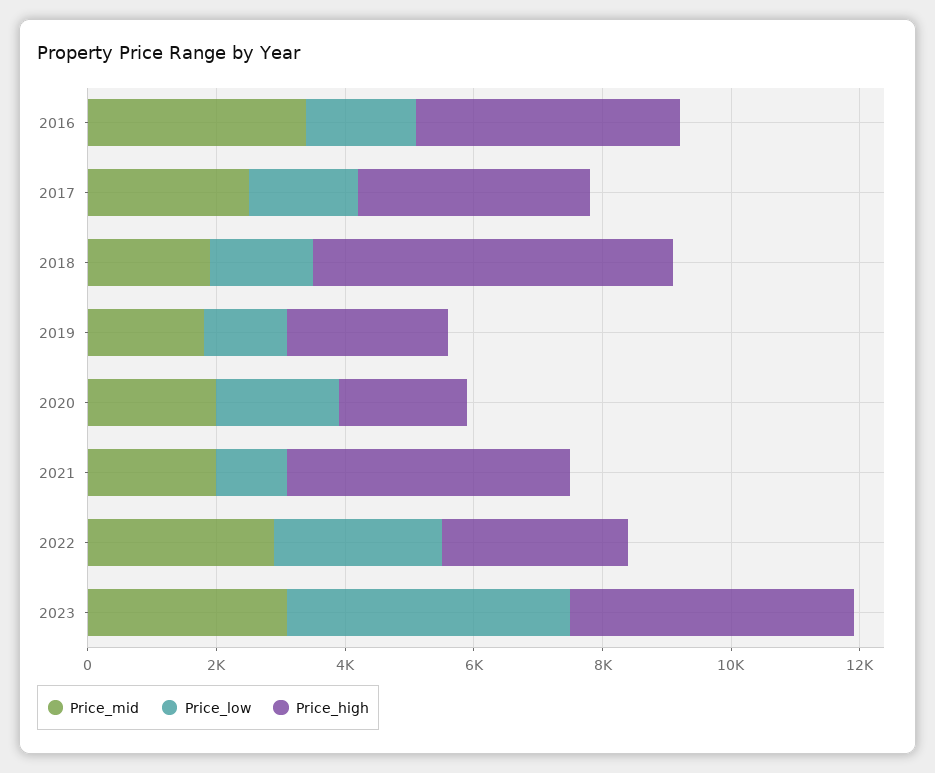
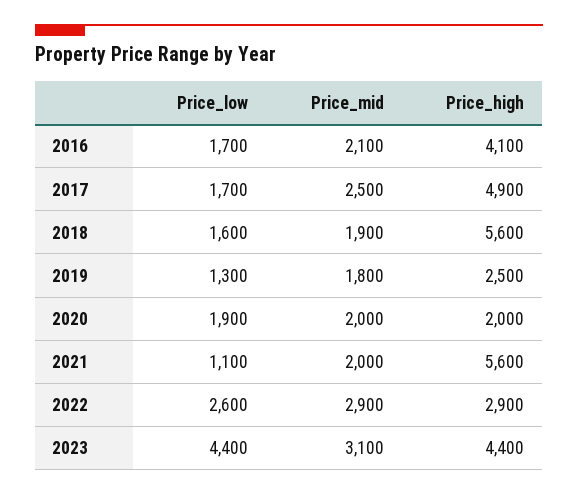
Price_mid, 2016: 3500 -> 2100
Price_high, 2017: 3500 -> 4900
Price_high, 2021: 4500 -> 5600

